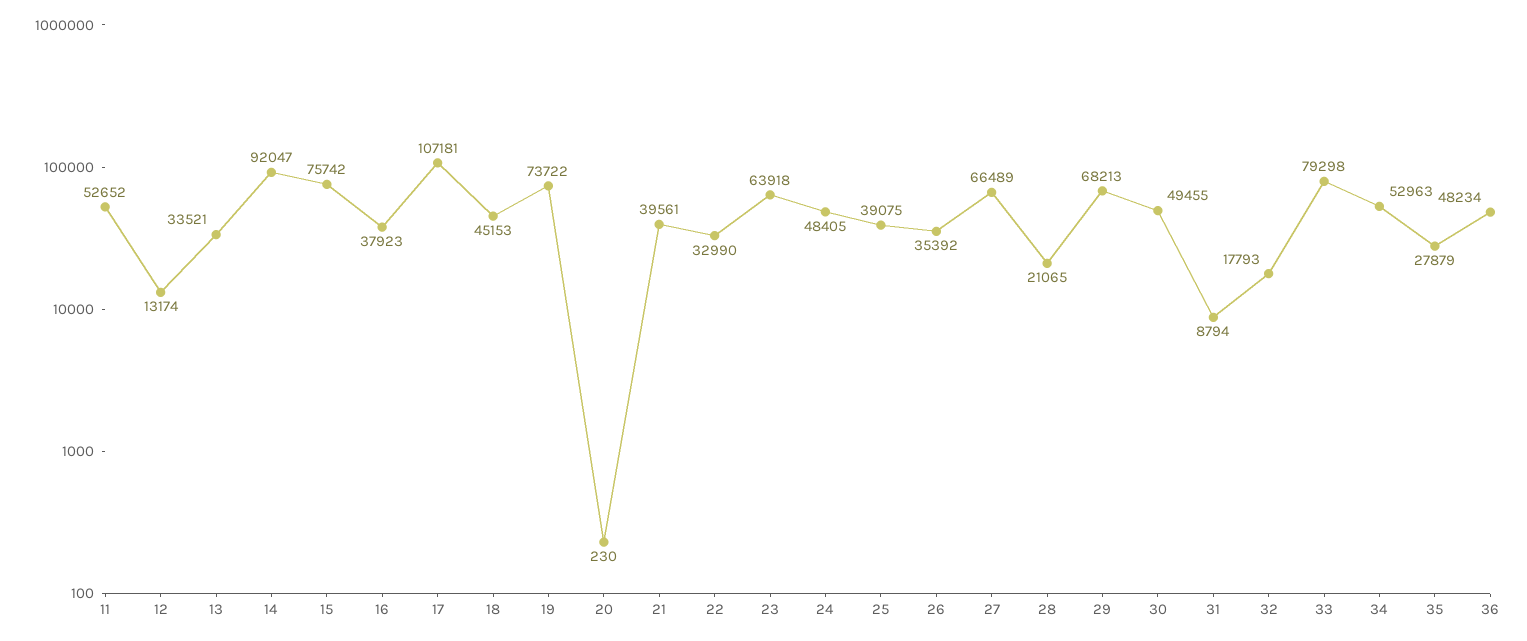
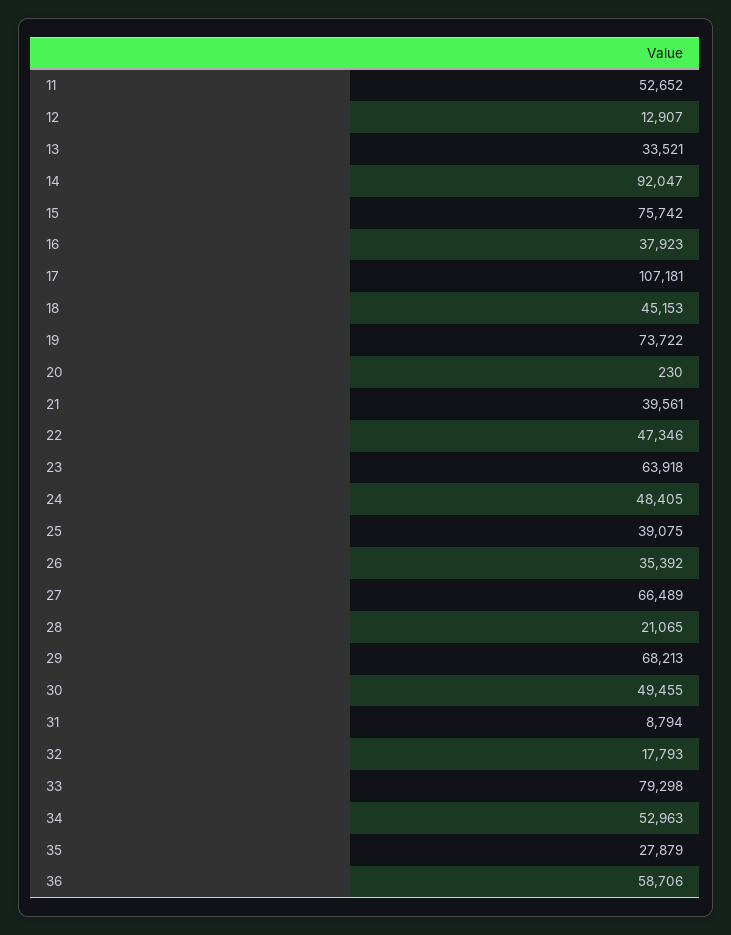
12: 13174 -> 12907
22: 32990 -> 47346
36: 48234 -> 58706

